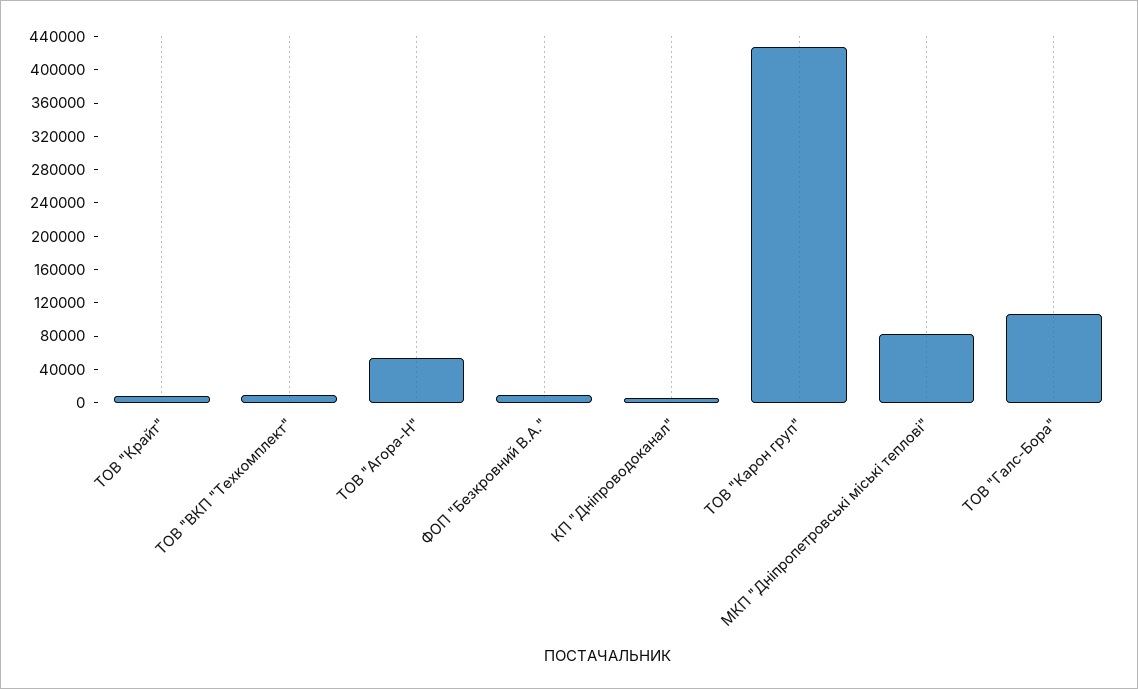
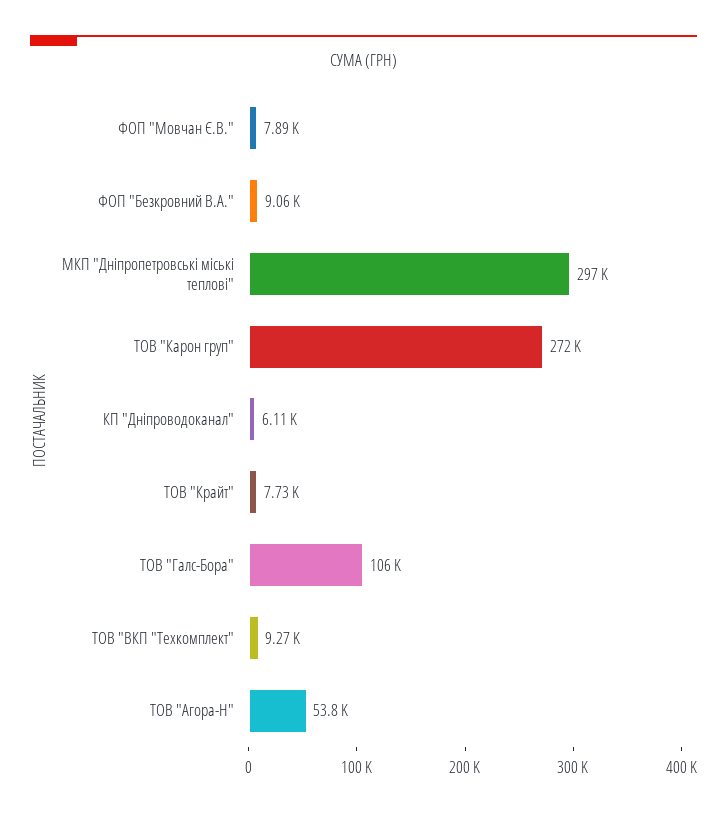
ТОВ "Карон груп": 430000 -> 272000
МКП "Дніпропетровські міські теплові": 80000 -> 297000
ФОП "Мовчан Є.В.": none -> 7890

